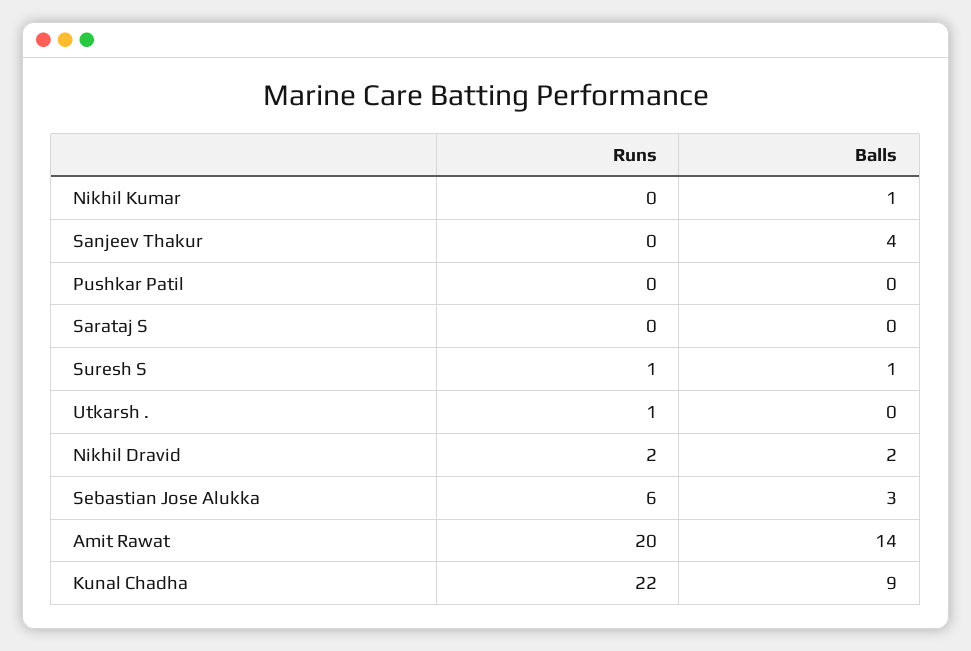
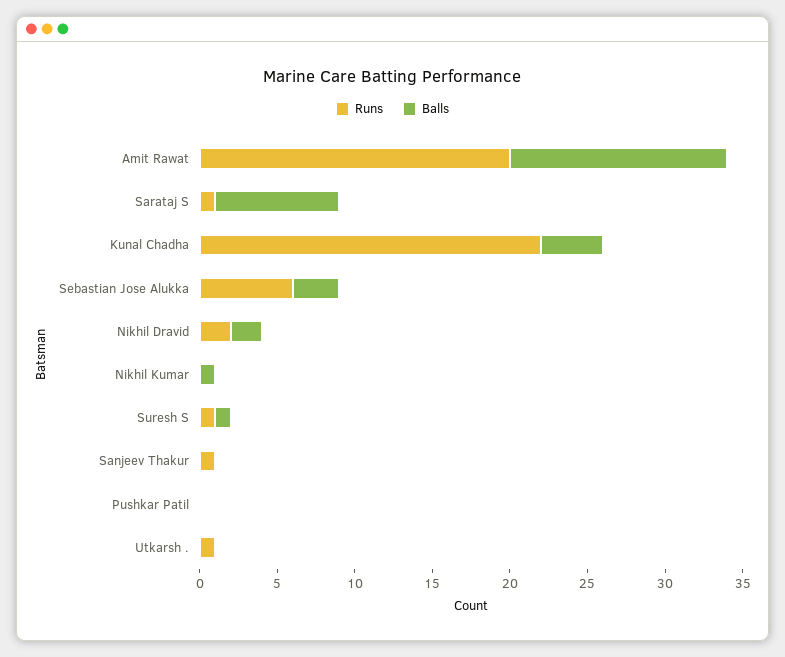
Runs, Sanjeev Thakur: 0 -> 1
Balls, Sanjeev Thakur: 4 -> 0
Runs, Sarataj S: 0 -> 1
Balls, Sarataj S: 0 -> 8
Balls, Kunal Chadha: 9 -> 4

